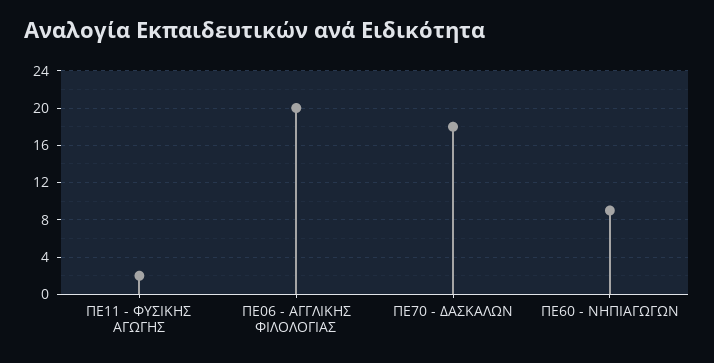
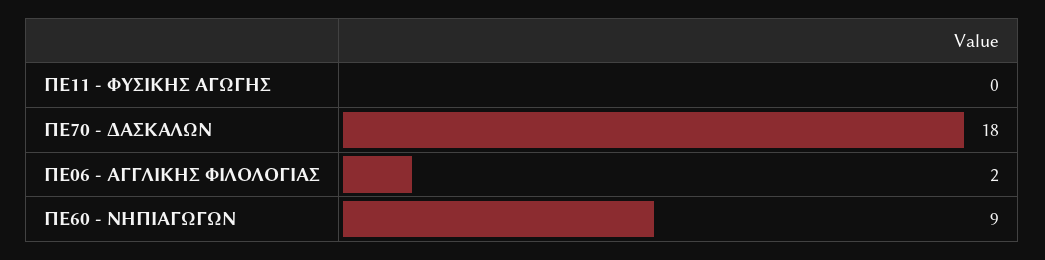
ΠΕ11 - ΦΥΣΙΚΗΣ ΑΓΩΓΗΣ: 2 -> 0
ΠΕ06 - ΑΓΓΛΙΚΗΣ ΦΙΛΟΛΟΓΙΑΣ: 20 -> 2

